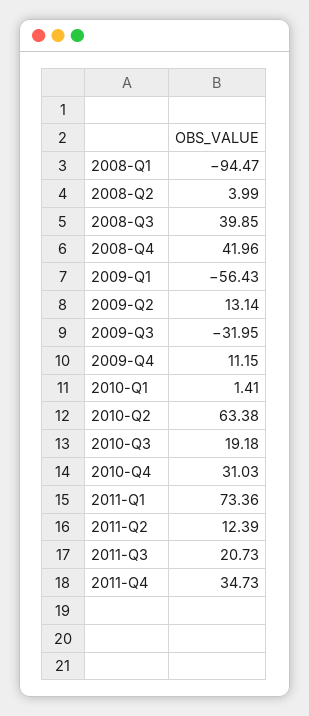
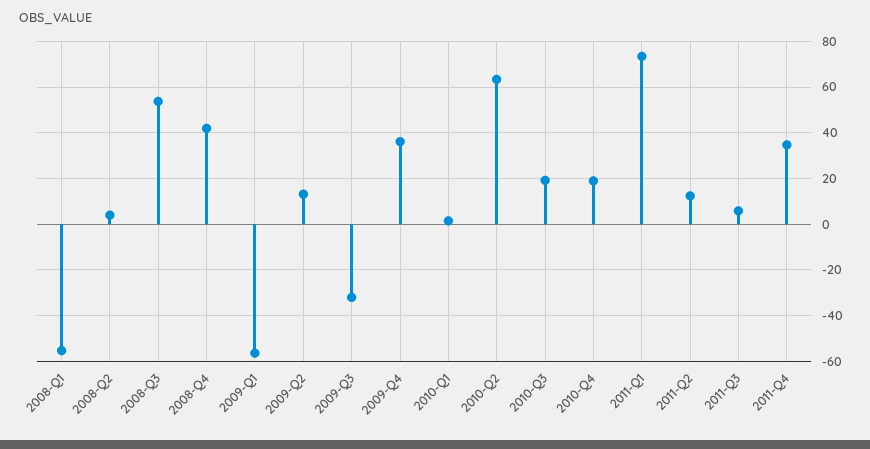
2008-Q1: -94.47 -> -55
2008-Q3: 39.85 -> 55
2009-Q4: 11.15 -> 35
2010-Q4: 31.03 -> 20
2011-Q3: 20.73 -> 5

